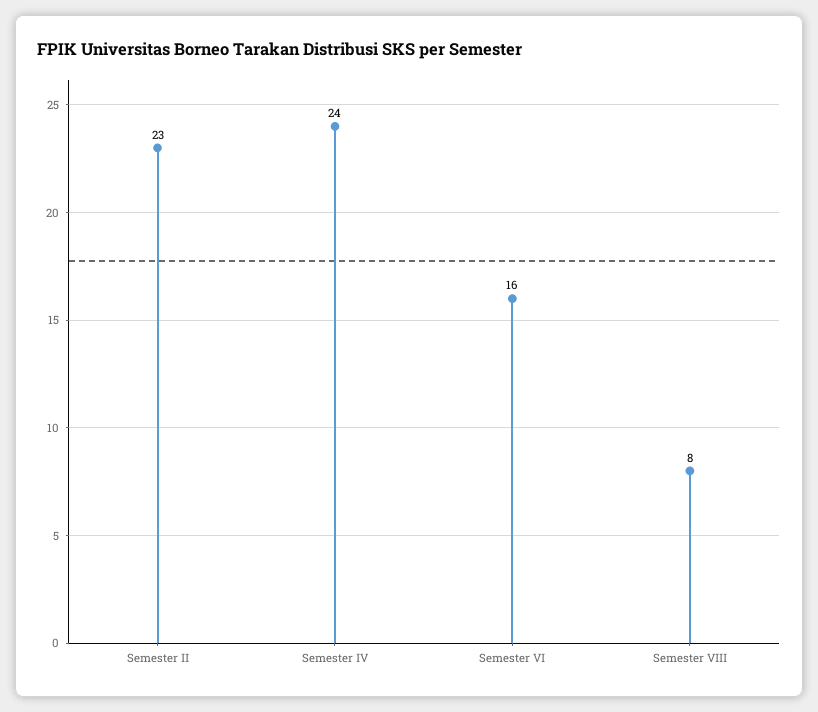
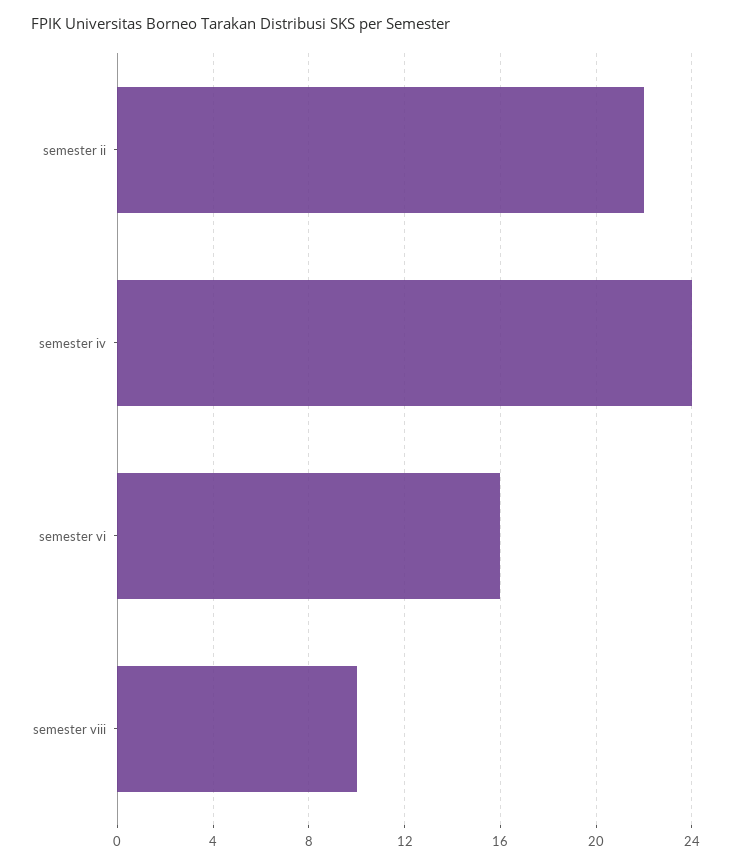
Semester II: 23 -> 22
Semester VIII: 8 -> 10

